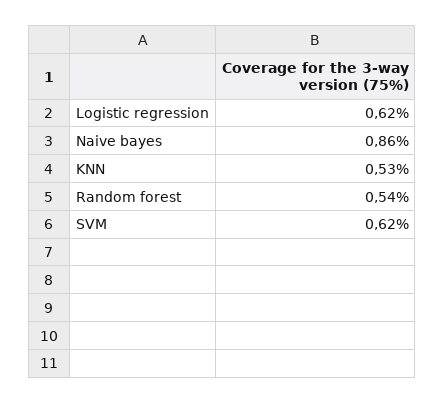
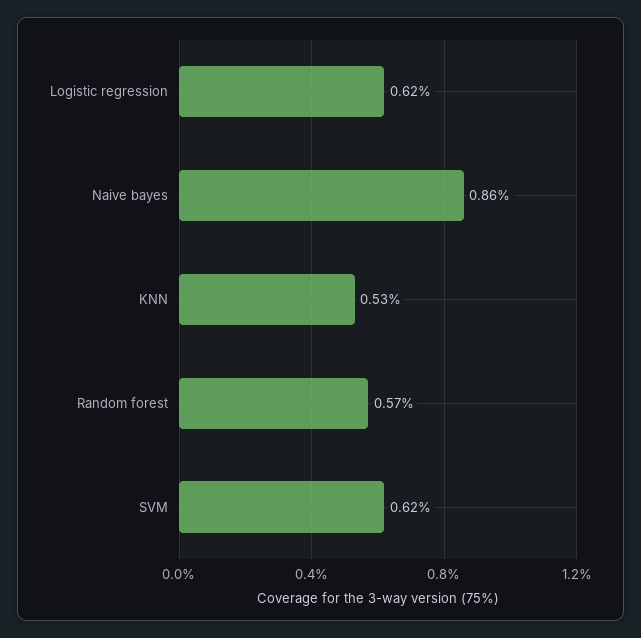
Random forest: 0.54 -> 0.57

